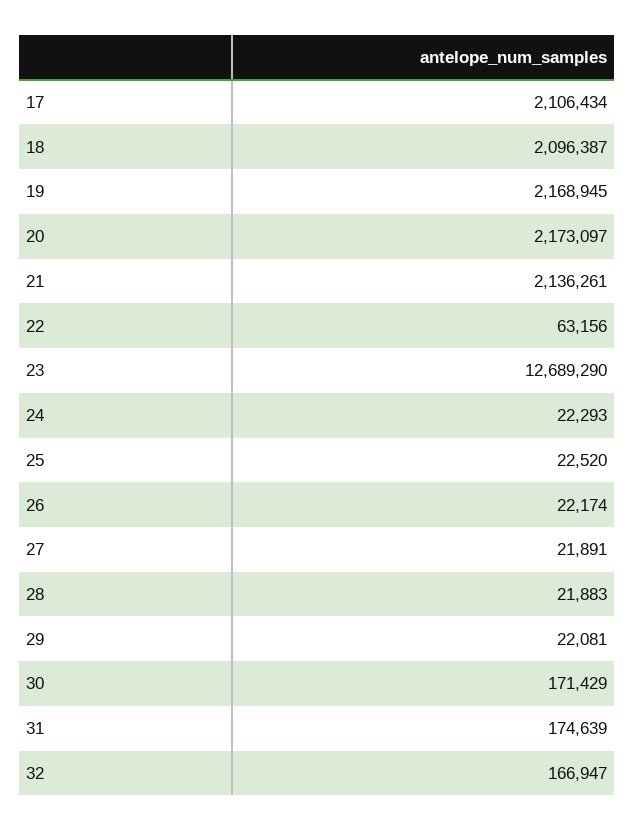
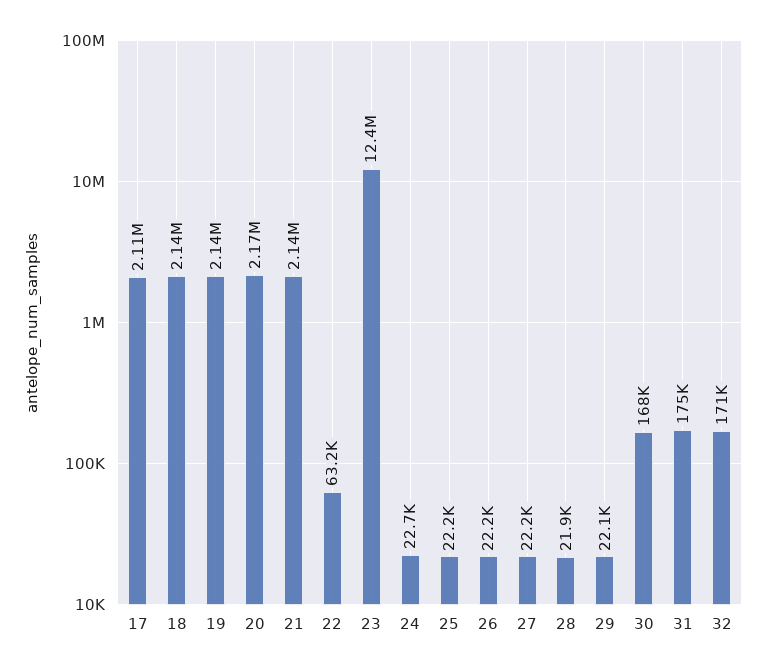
18: 2096387 -> 2140000
19: 2168945 -> 2140000
23: 12689290 -> 12400000
24: 22293 -> 22700
25: 22520 -> 22200
27: 21891 -> 22200
30: 171429 -> 168000
32: 166947 -> 171000

